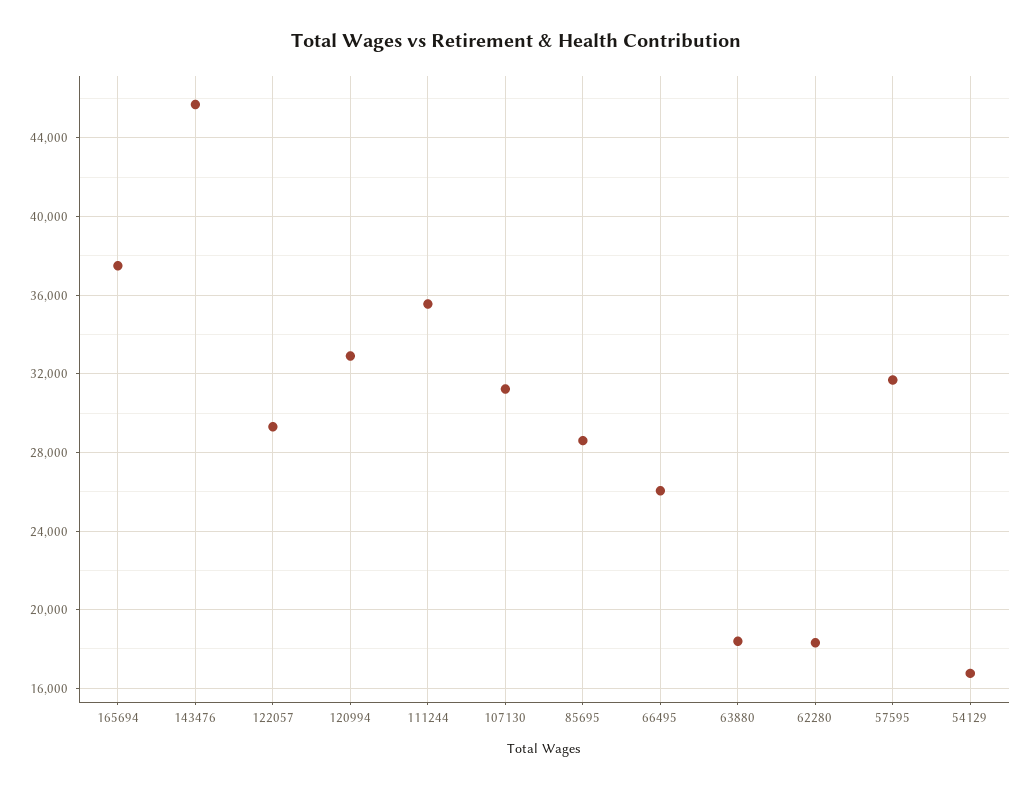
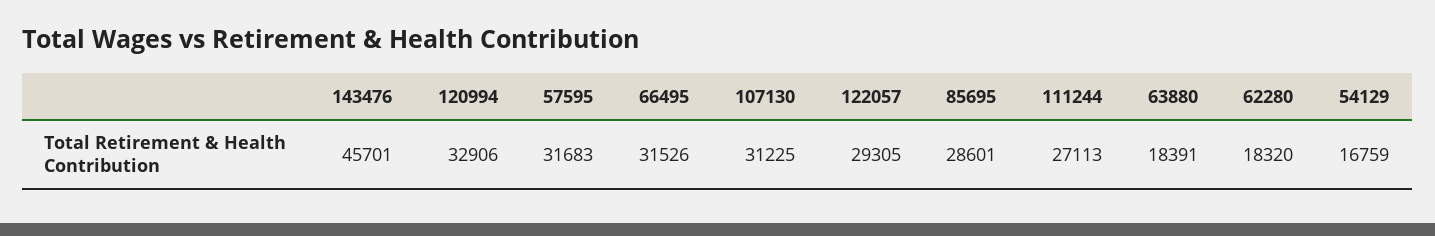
165694: 37500 -> none
111244: 35500 -> 27113
66495: 26000 -> 31526

